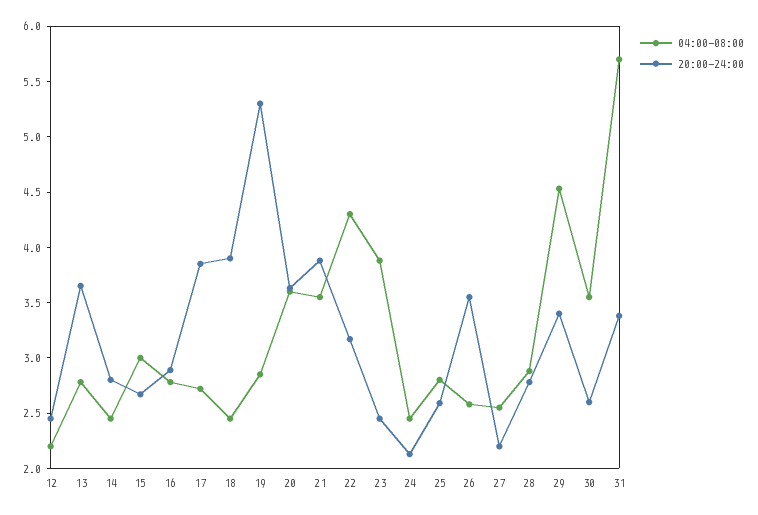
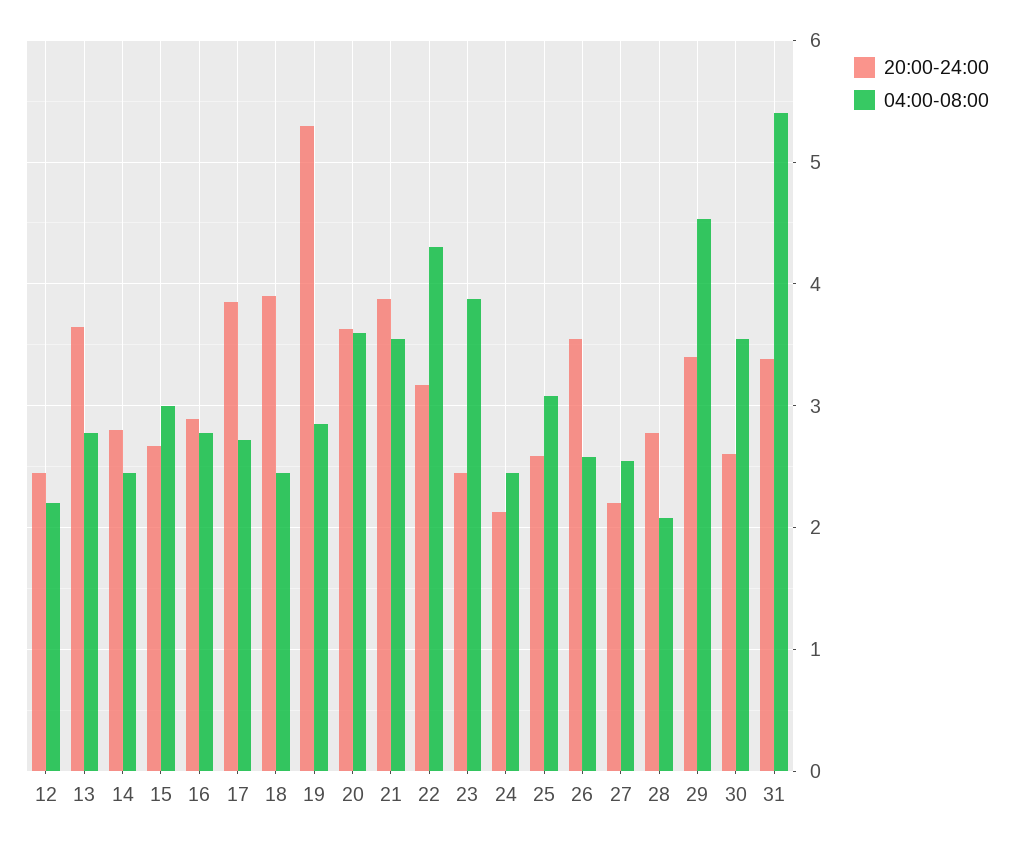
04:00-08:00, 25: 2.8 -> 3.1
04:00-08:00, 28: 2.9 -> 2.1
04:00-08:00, 31: 5.7 -> 5.4

